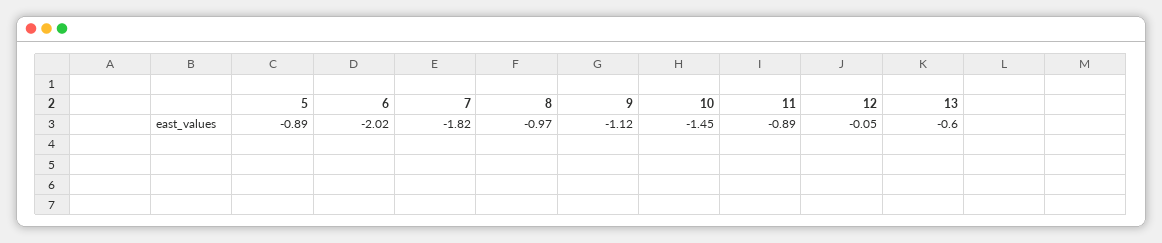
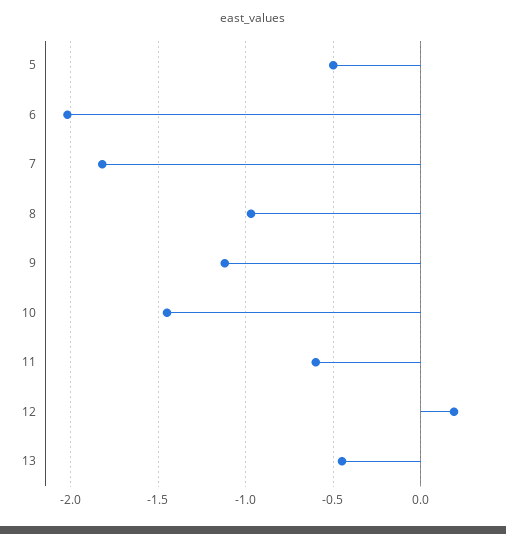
5: -0.89 -> -0.5
11: -0.89 -> -0.6
12: -0.05 -> 0.2
13: -0.6 -> -0.45

